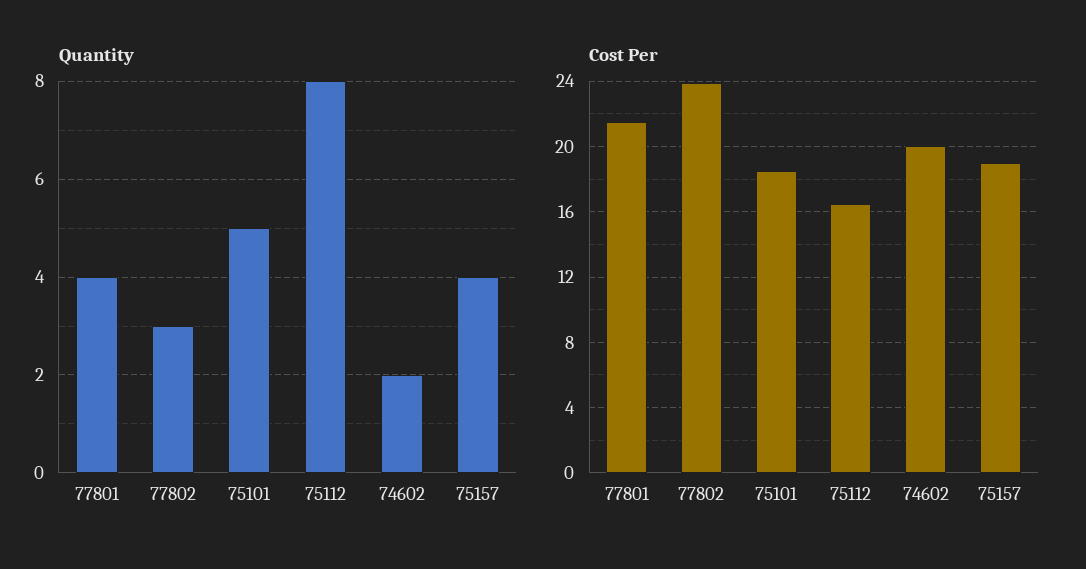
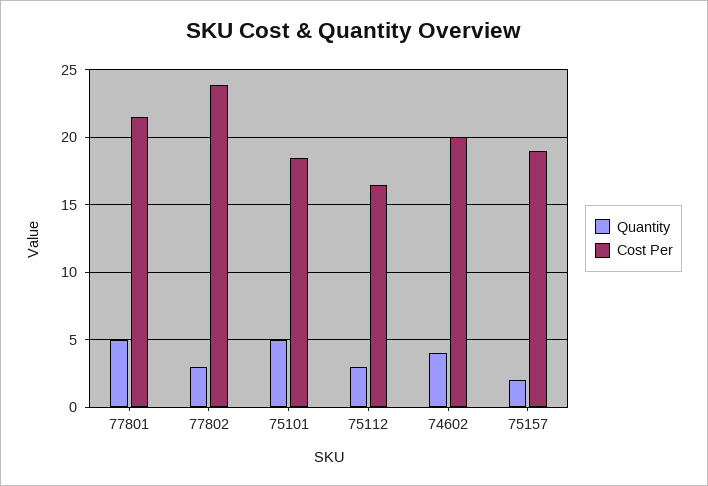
Quantity, 77801: 4 -> 5
Quantity, 75112: 8 -> 3
Quantity, 74602: 2 -> 4
Quantity, 75157: 4 -> 2

